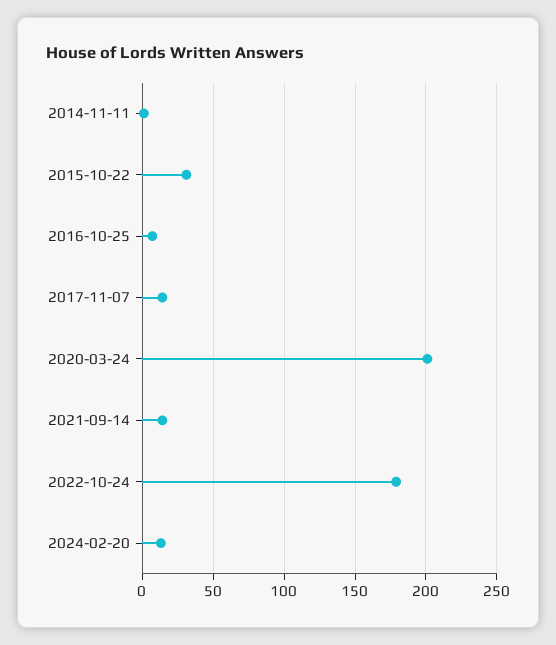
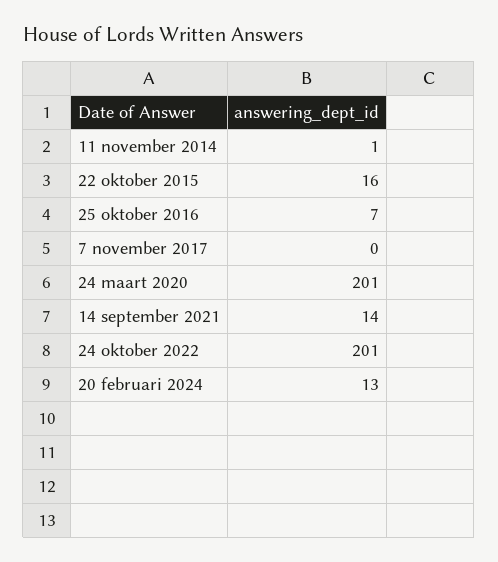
2015-10-22: 30 -> 16
2017-11-07: 15 -> 0
2022-10-24: 180 -> 201

